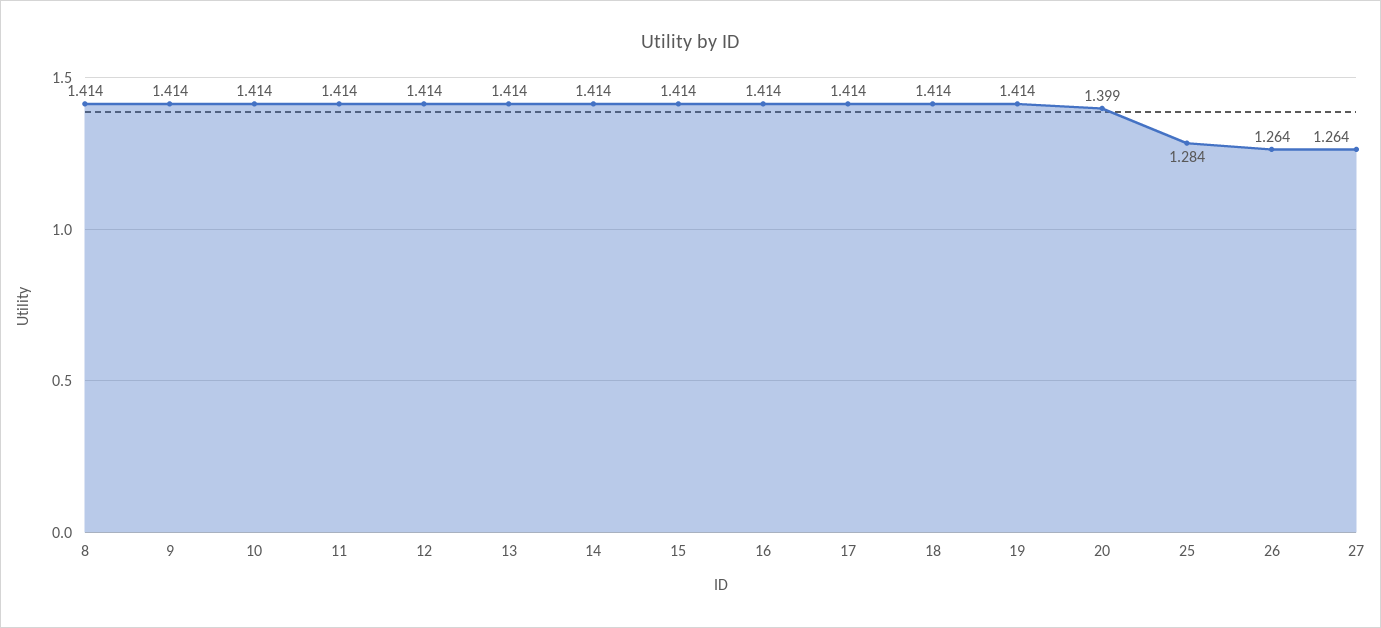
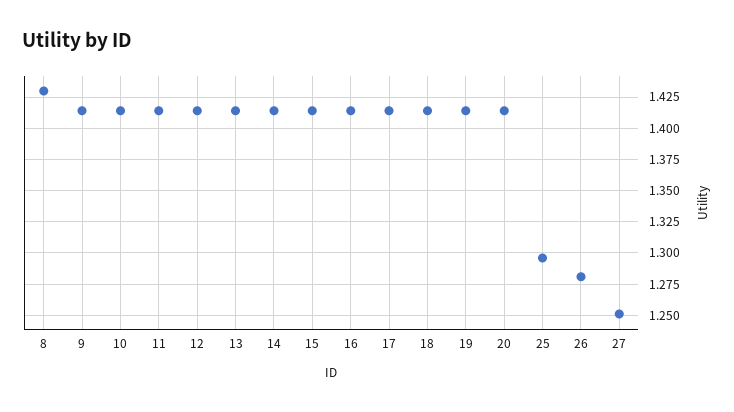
8: 1.414 -> 1.43
20: 1.399 -> 1.415
25: 1.284 -> 1.295
26: 1.264 -> 1.28
27: 1.264 -> 1.25

